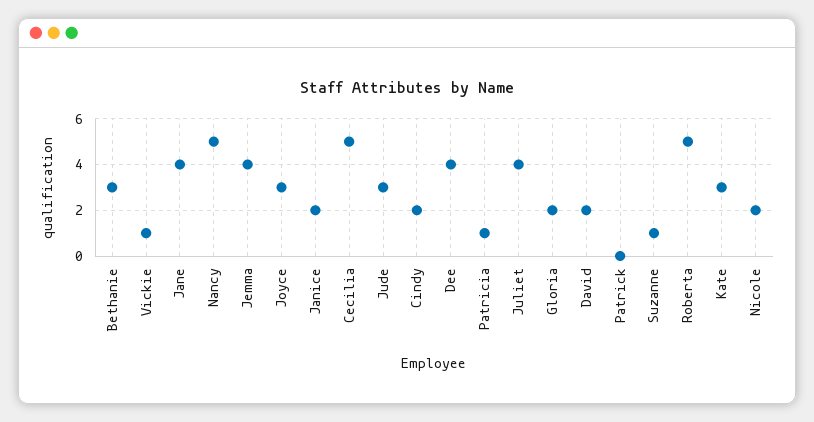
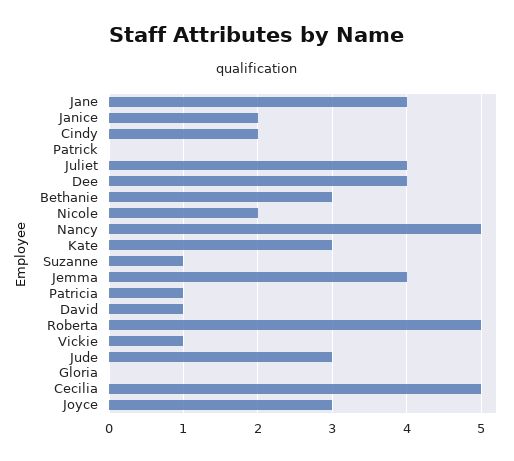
Gloria: 2 -> 0
David: 2 -> 1

